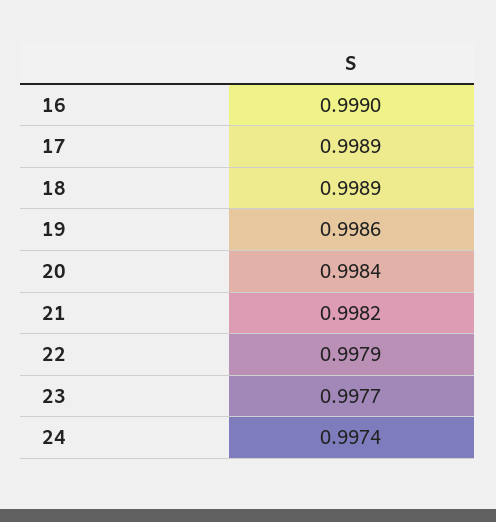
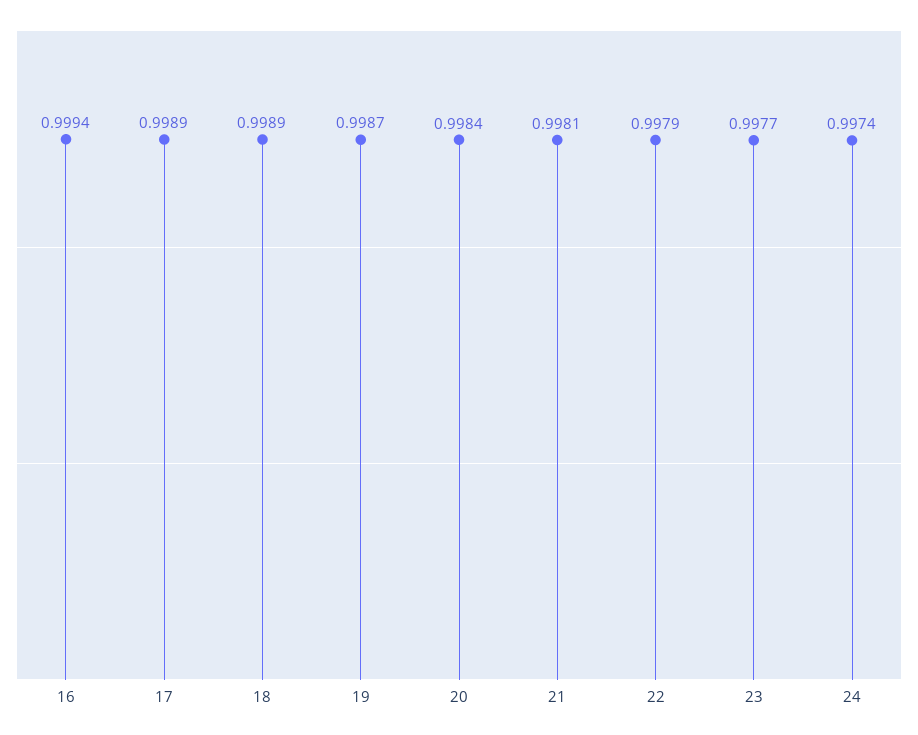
16: 0.999 -> 0.9994
19: 0.9986 -> 0.9987
21: 0.9982 -> 0.9981

